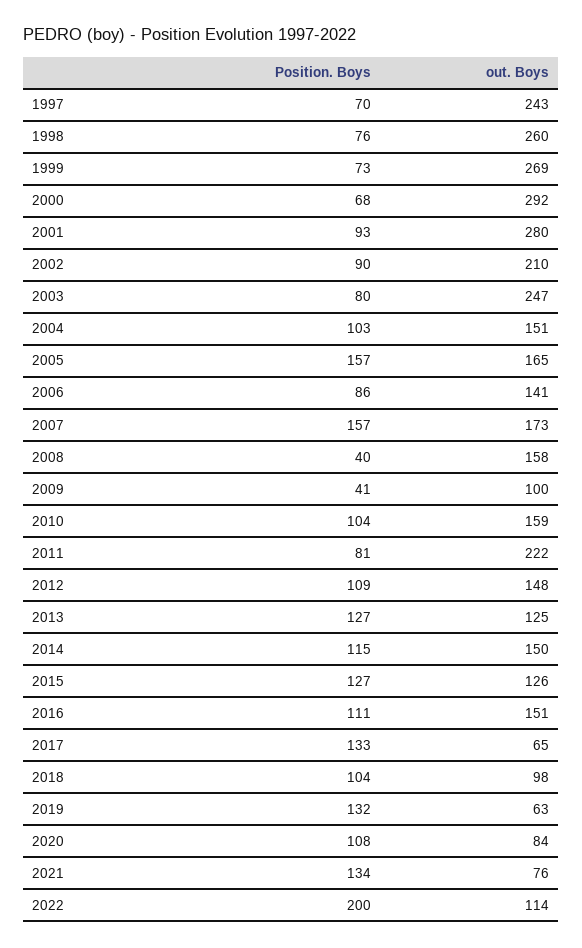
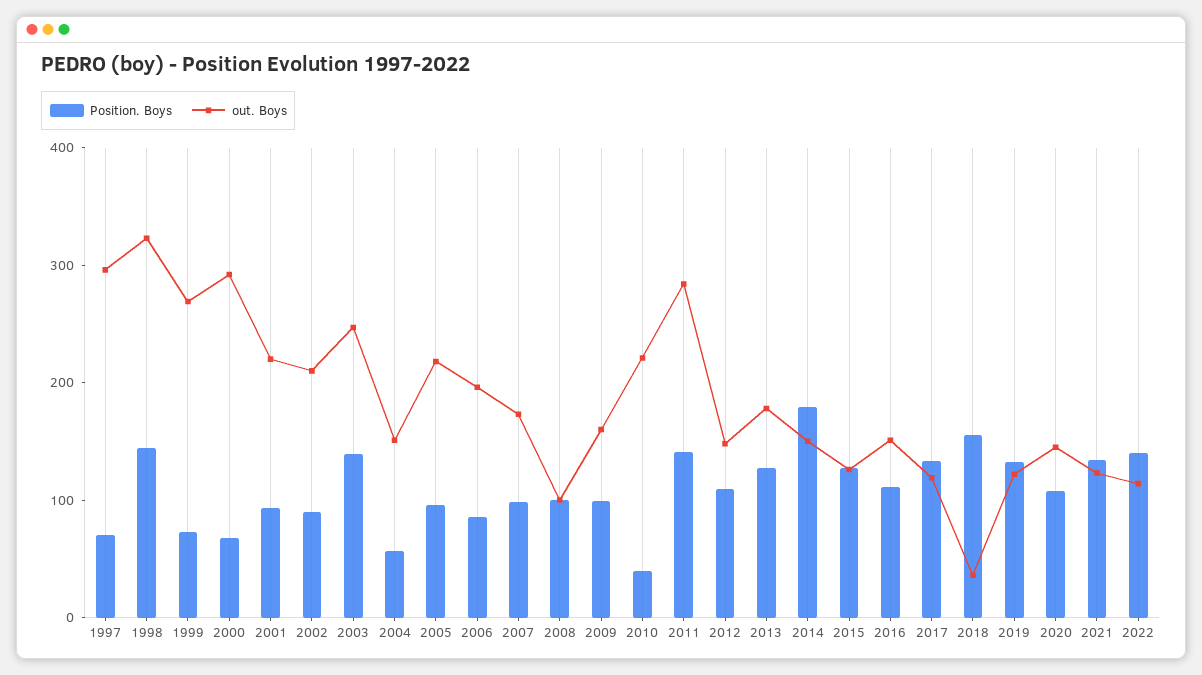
out. Boys, 1997: 243 -> 300
Position. Boys, 1998: 76 -> 140
out. Boys, 1998: 260 -> 320
out. Boys, 2001: 280 -> 220
Position. Boys, 2003: 80 -> 140
Position. Boys, 2004: 103 -> 60
Position. Boys, 2005: 157 -> 100
out. Boys, 2005: 165 -> 220
out. Boys, 2006: 141 -> 200
Position. Boys, 2007: 157 -> 100
Position. Boys, 2008: 40 -> 100
out. Boys, 2008: 158 -> 100
Position. Boys, 2009: 41 -> 100
out. Boys, 2009: 100 -> 160
Position. Boys, 2010: 104 -> 40
out. Boys, 2010: 159 -> 220
Position. Boys, 2011: 81 -> 140
out. Boys, 2011: 222 -> 280
out. Boys, 2013: 125 -> 180
Position. Boys, 2014: 115 -> 180
out. Boys, 2017: 65 -> 120
Position. Boys, 2018: 104 -> 160
out. Boys, 2018: 98 -> 40
out. Boys, 2019: 63 -> 120
out. Boys, 2020: 84 -> 140
out. Boys, 2021: 76 -> 120
Position. Boys, 2022: 200 -> 140

